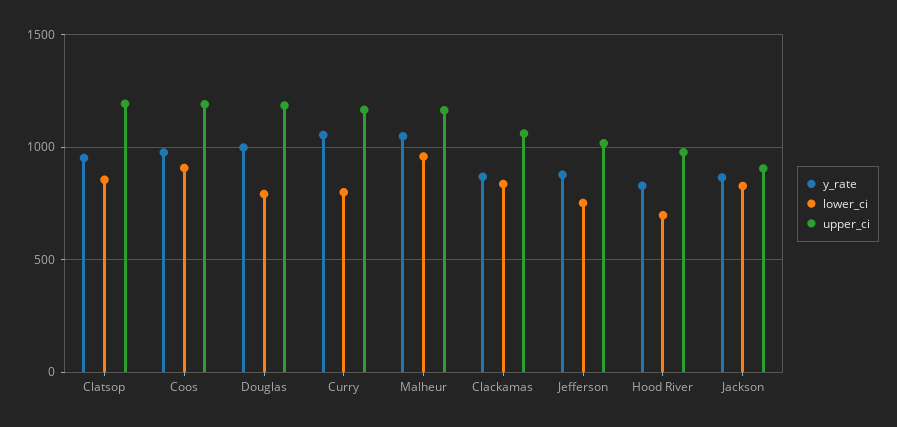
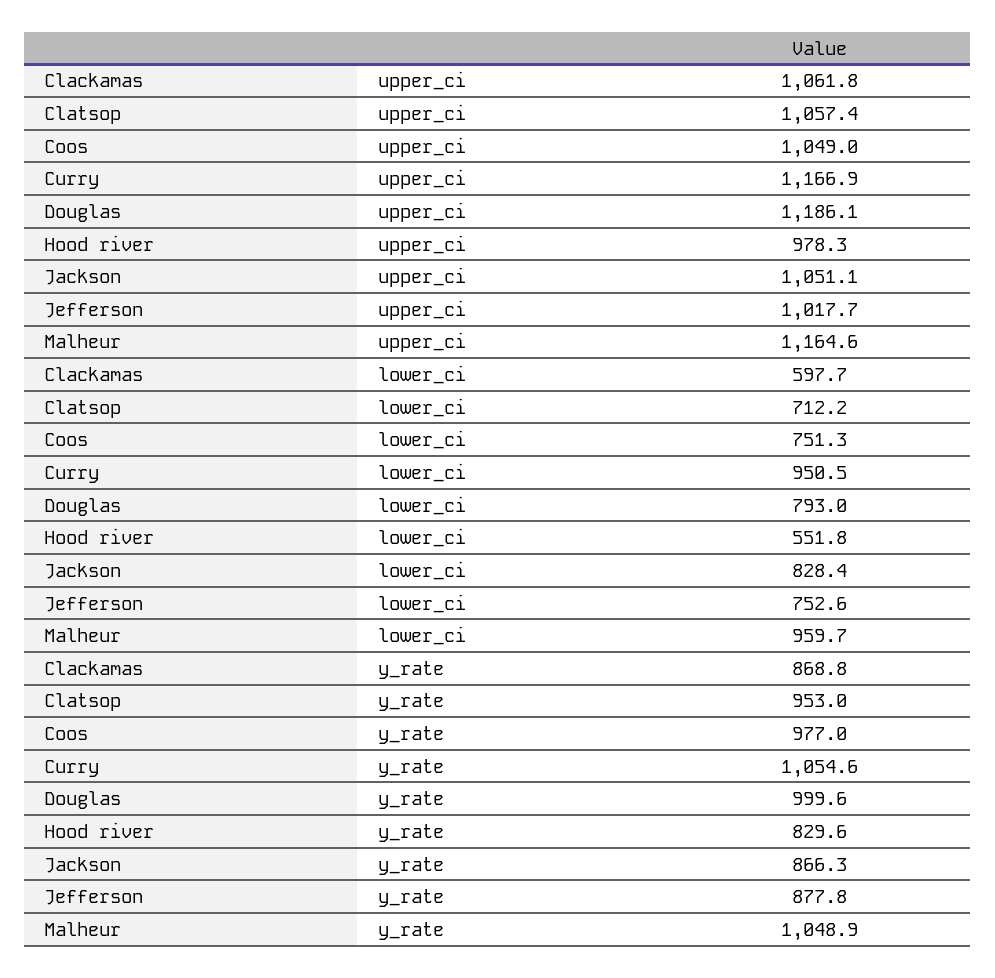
lower_ci, Clatsop: 850 -> 712.2
upper_ci, Clatsop: 1200 -> 1057.4
lower_ci, Coos: 900 -> 751.3
upper_ci, Coos: 1200 -> 1049
lower_ci, Curry: 800 -> 950.5
lower_ci, Clackamas: 850 -> 597.7
lower_ci, Hood River: 700 -> 551.8
upper_ci, Jackson: 900 -> 1051.1

